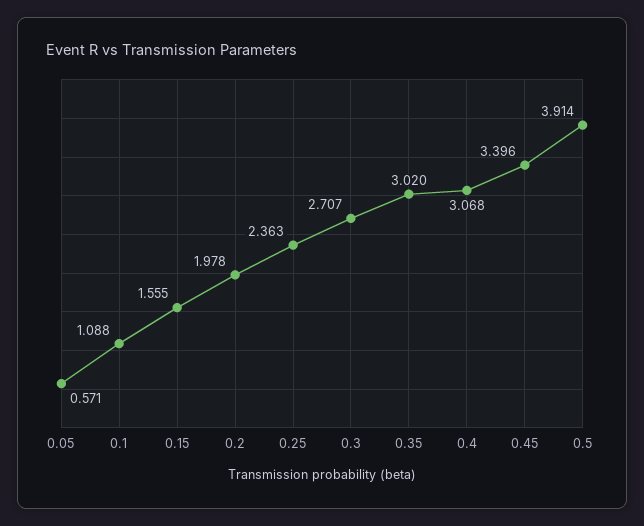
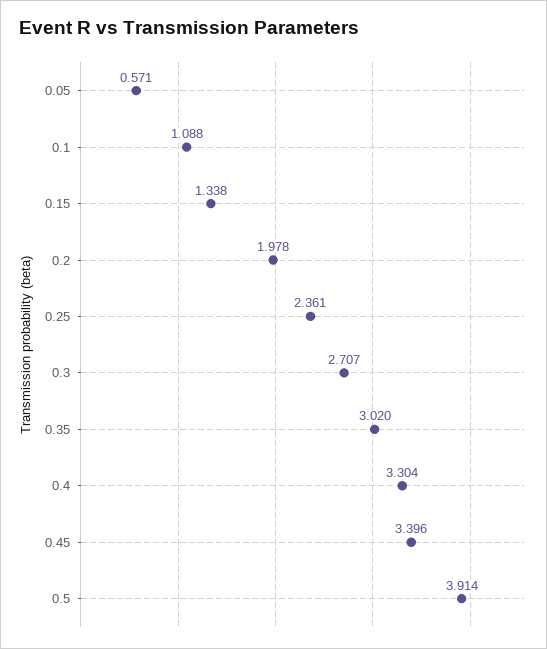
0.15: 1.555 -> 1.338
0.25: 2.363 -> 2.361
0.4: 3.068 -> 3.304

